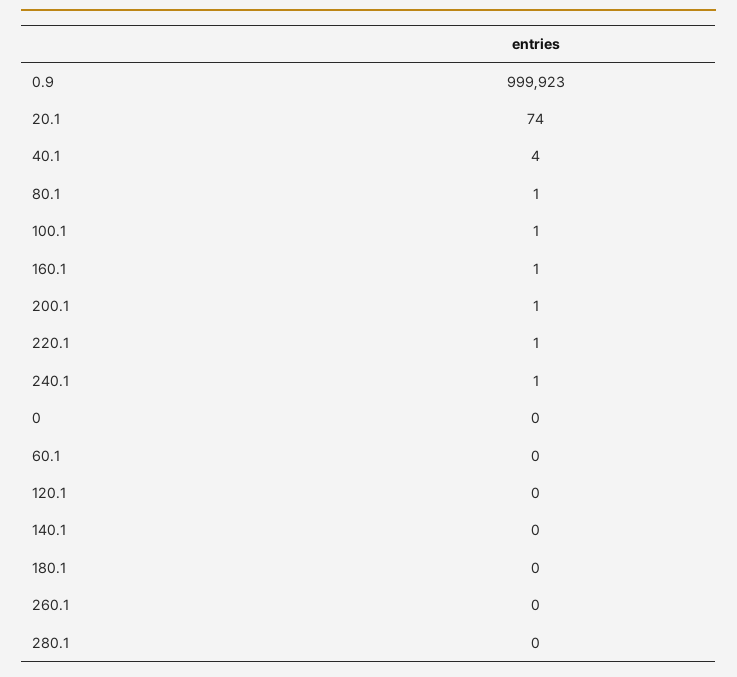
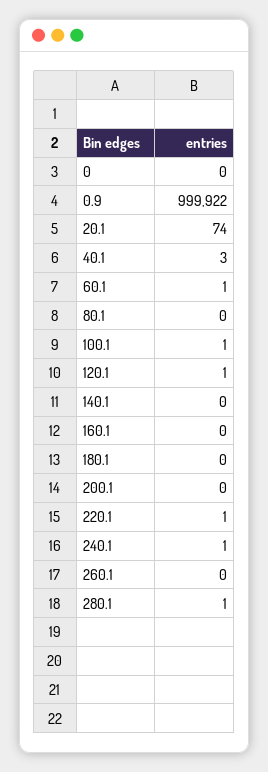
0.9: 999923 -> 999922
40.1: 4 -> 3
80.1: 1 -> 0
160.1: 1 -> 0
200.1: 1 -> 0
60.1: 0 -> 1
120.1: 0 -> 1
280.1: 0 -> 1

